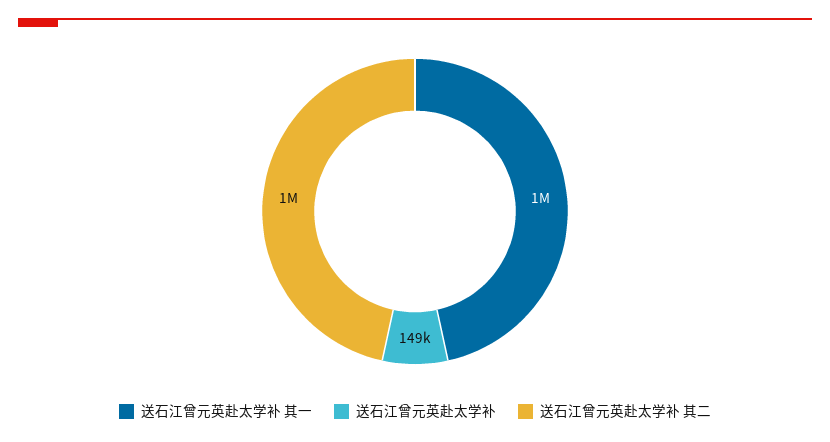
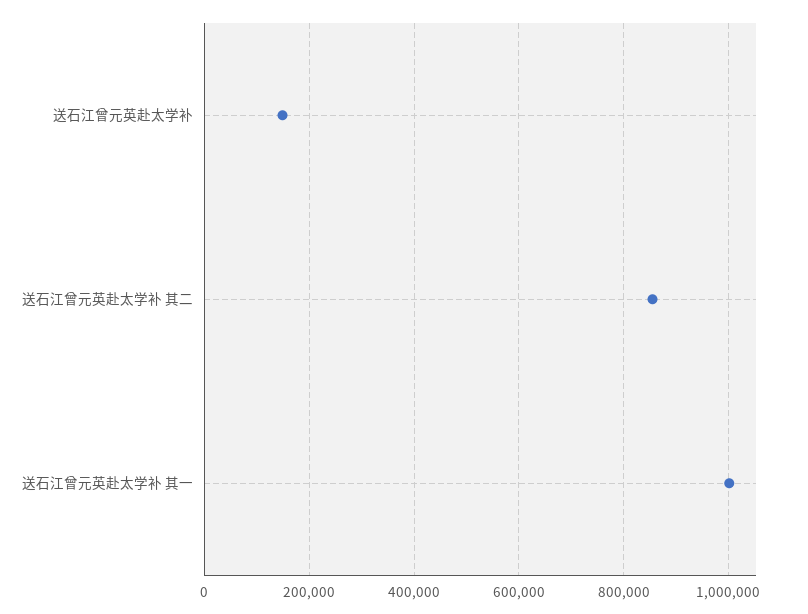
送石江曾元英赴太学补 其二: 1000000 -> 860000

